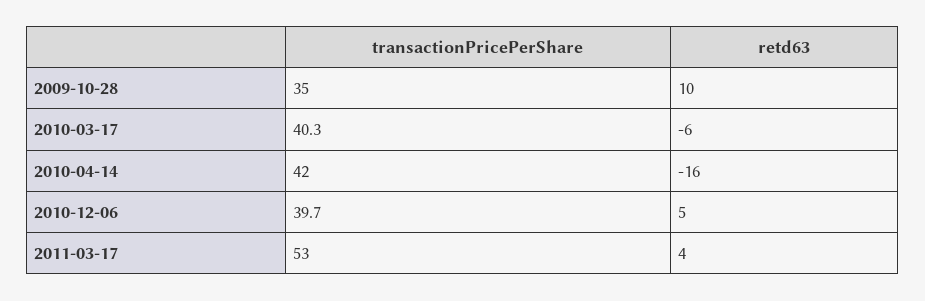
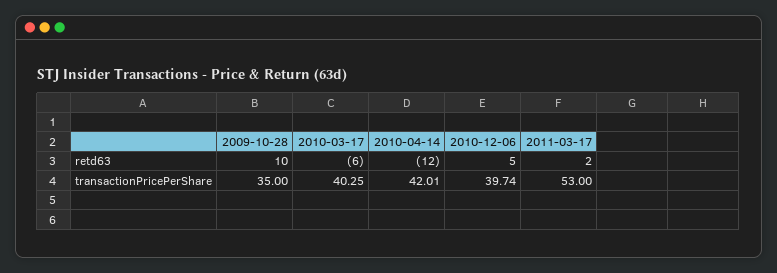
retd63, 2010-04-14: -16 -> -12
retd63, 2011-03-17: 4 -> 2

